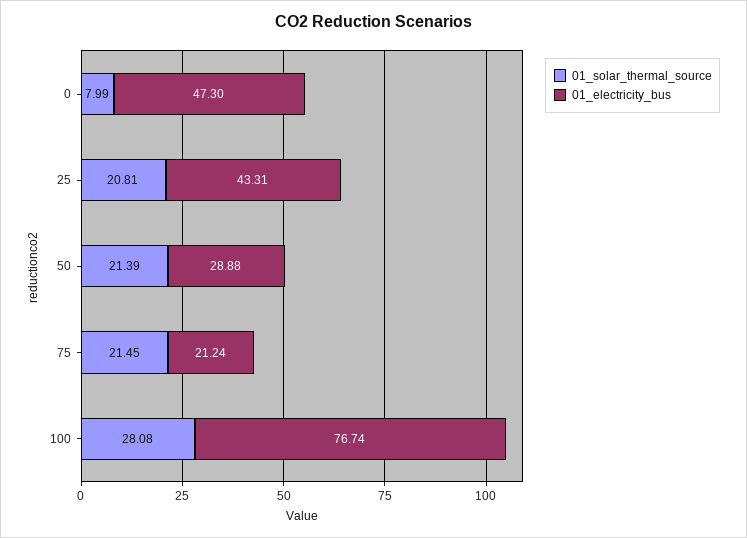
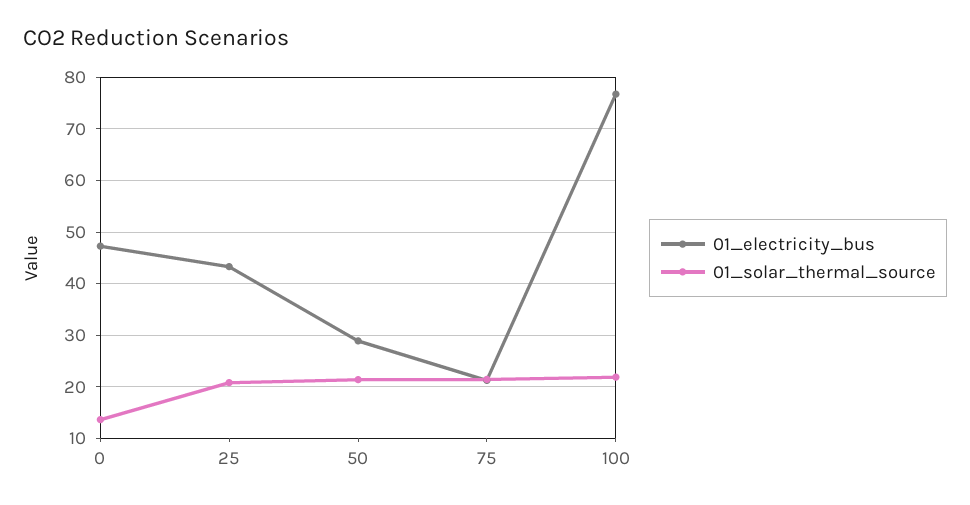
01_solar_thermal_source, 0: 7.99 -> 14
01_solar_thermal_source, 100: 28.08 -> 22

